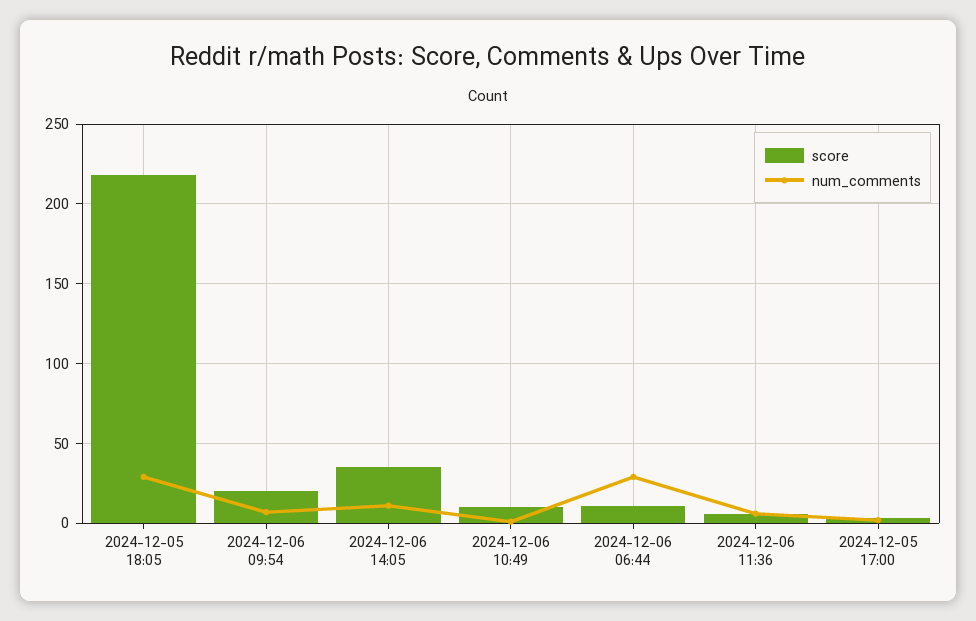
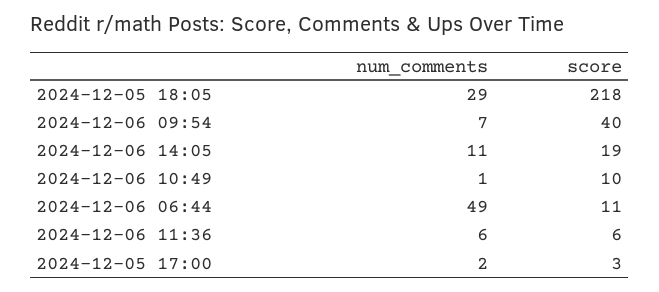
score, 2024-12-06 09:54: 20 -> 40
score, 2024-12-06 14:05: 35 -> 19
num_comments, 2024-12-06 06:44: 30 -> 49

